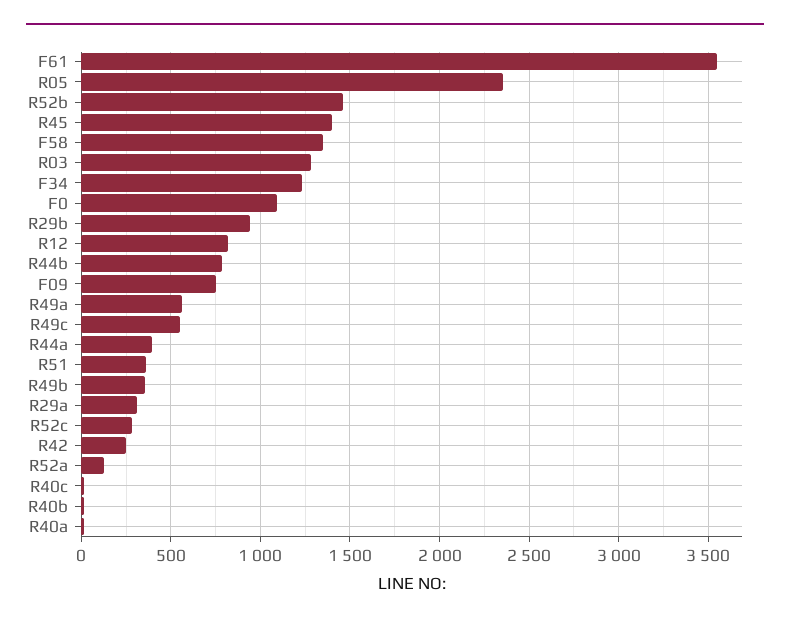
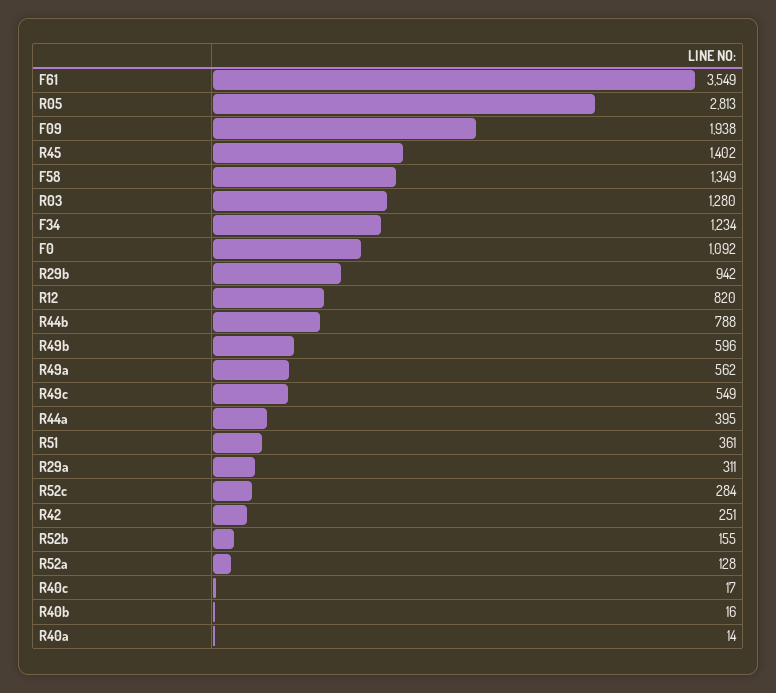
R05: 2350 -> 2813
R52b: 1450 -> 155
F09: 750 -> 1938
R49b: 350 -> 596

